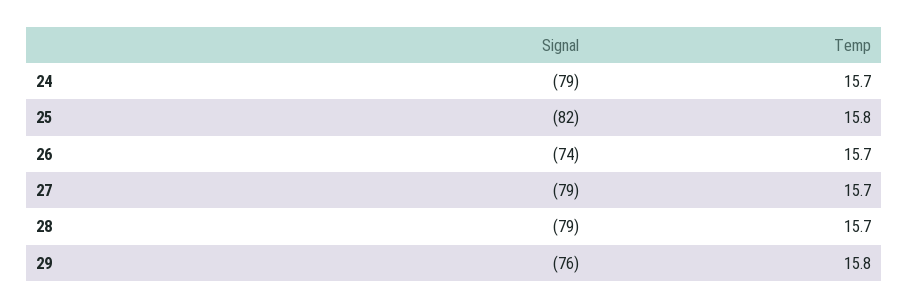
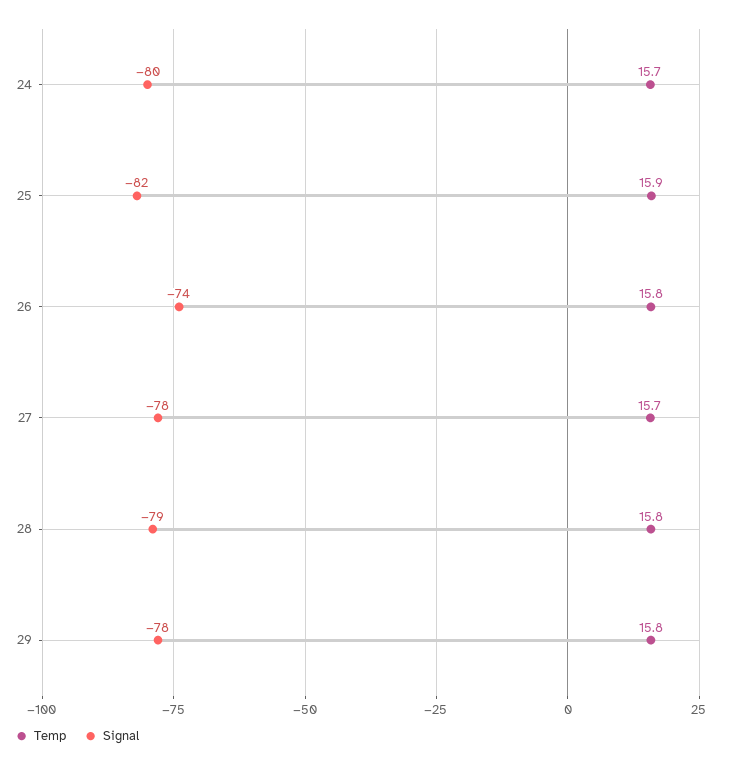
Signal, 24: -79 -> -80
Temp, 25: 15.8 -> 15.9
Temp, 26: 15.7 -> 15.8
Signal, 27: -79 -> -78
Temp, 28: 15.7 -> 15.8
Signal, 29: -76 -> -78

